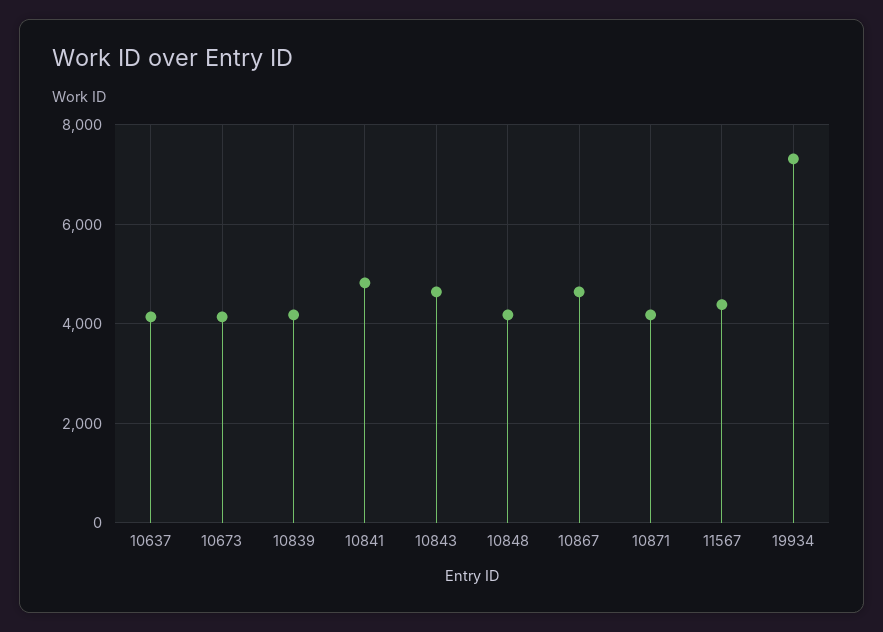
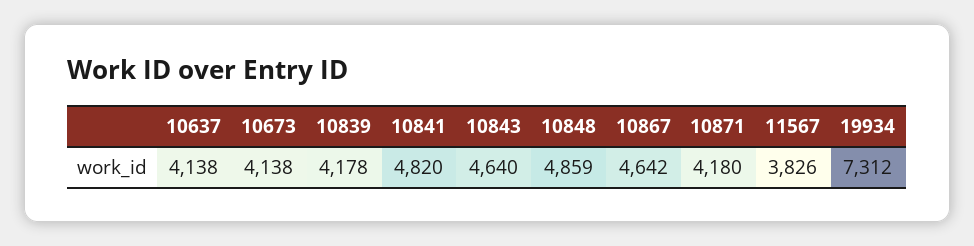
10848: 4200 -> 4859
11567: 4400 -> 3826

